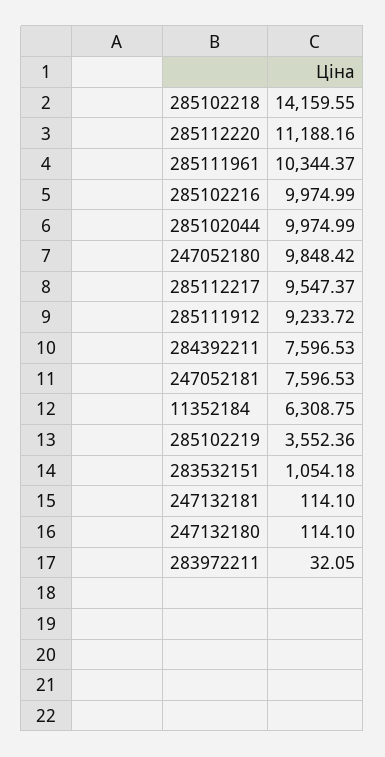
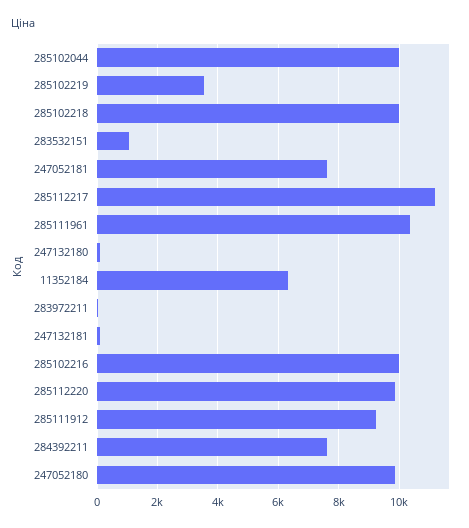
285102218: 14159.55 -> 10000
285112220: 11188.16 -> 9800
285112217: 9547.37 -> 11200

